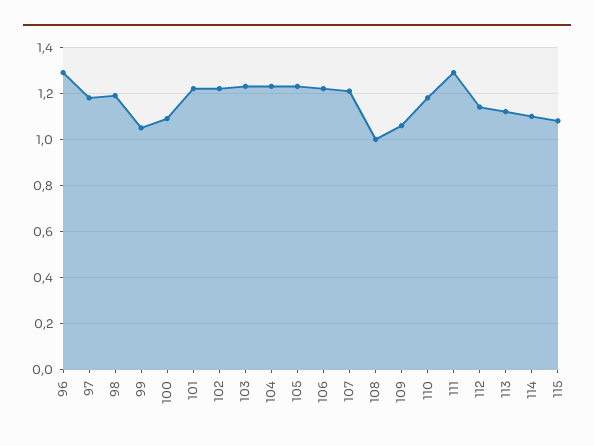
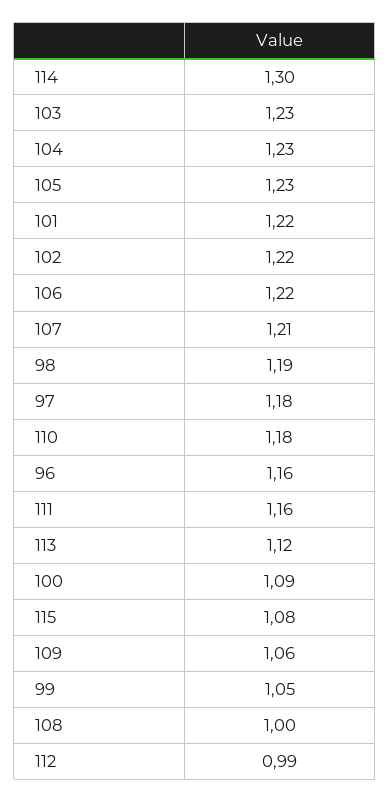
96: 1.3 -> 1.16
111: 1.3 -> 1.16
112: 1.15 -> 0.99
114: 1.1 -> 1.3

